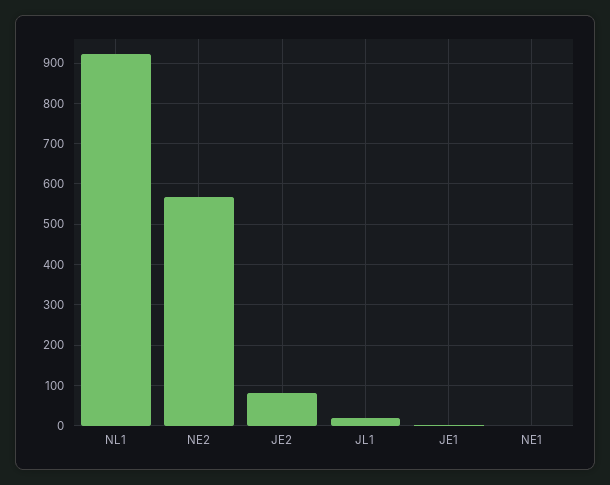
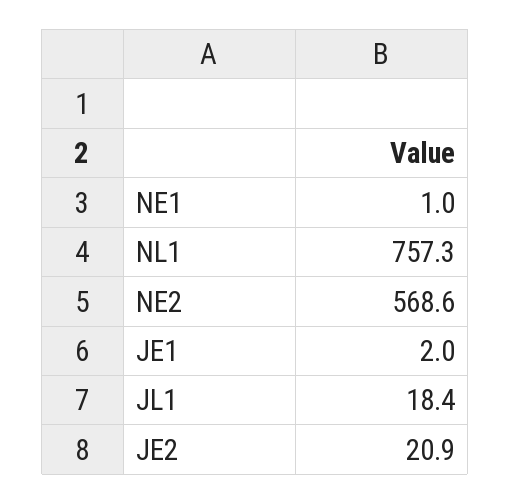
NL1: 920 -> 757.3
JE2: 80 -> 20.9

